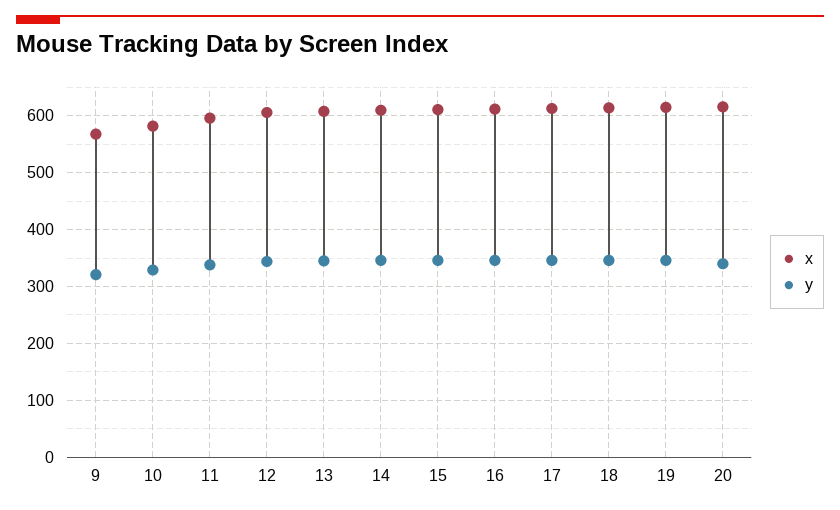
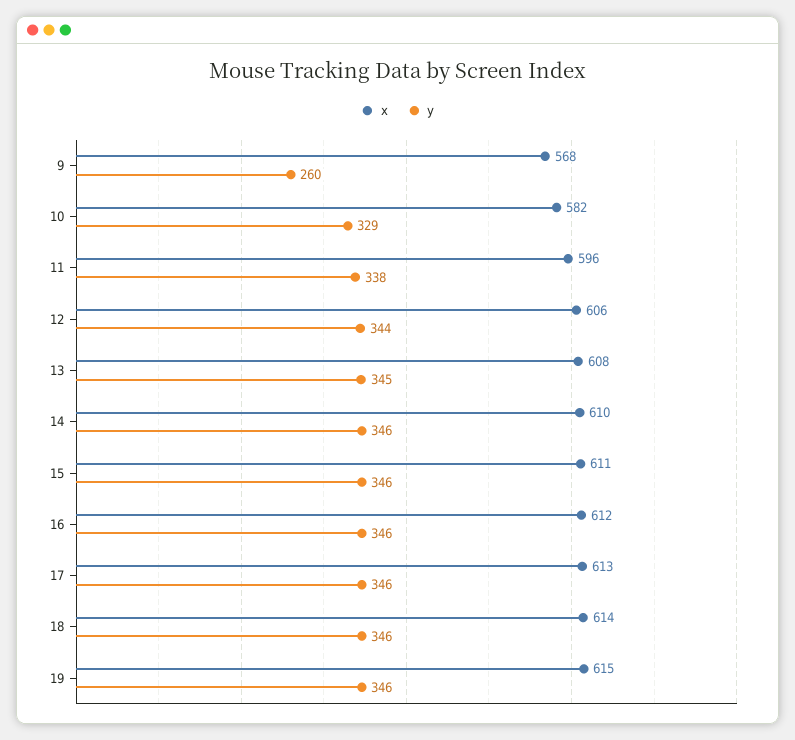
y, 9: 320 -> 260
x, 20: 620 -> none
y, 20: 340 -> none

